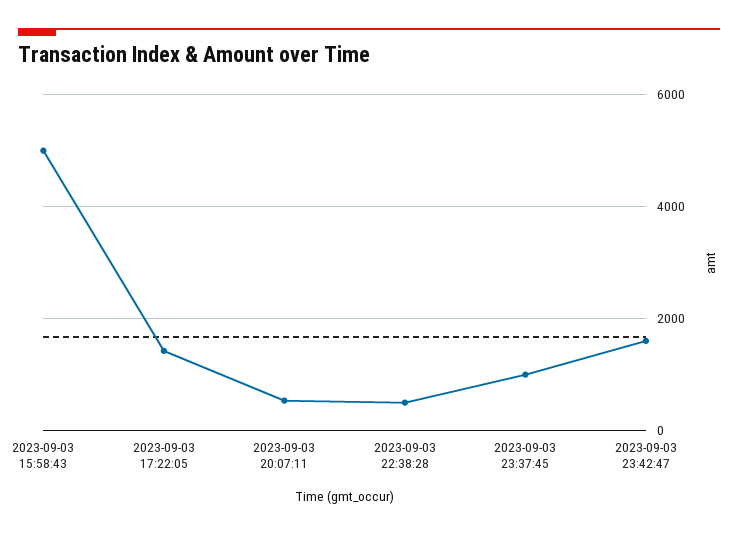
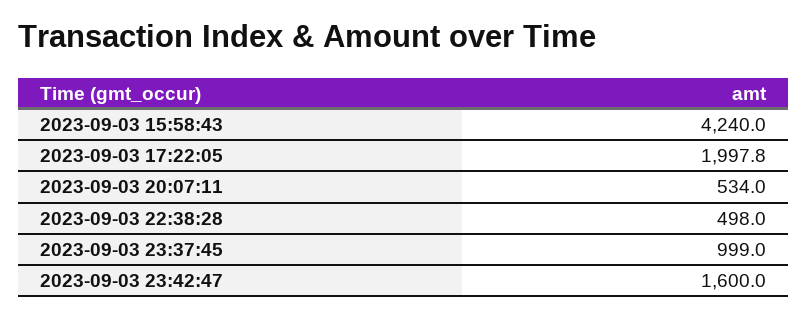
2023-09-03 15:58:43: 5000 -> 4240
2023-09-03 17:22:05: 1400 -> 1997.8

